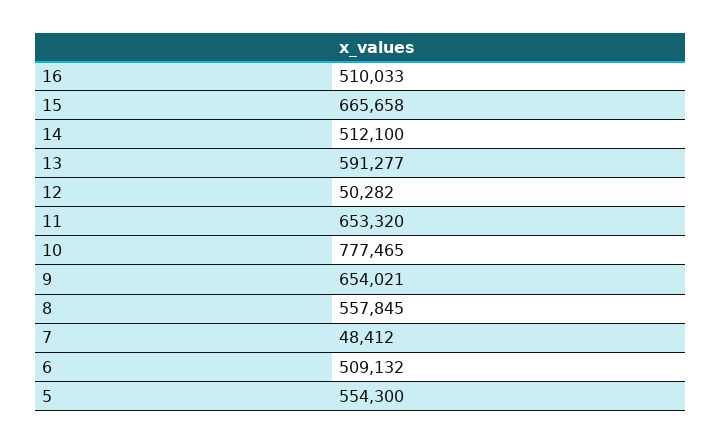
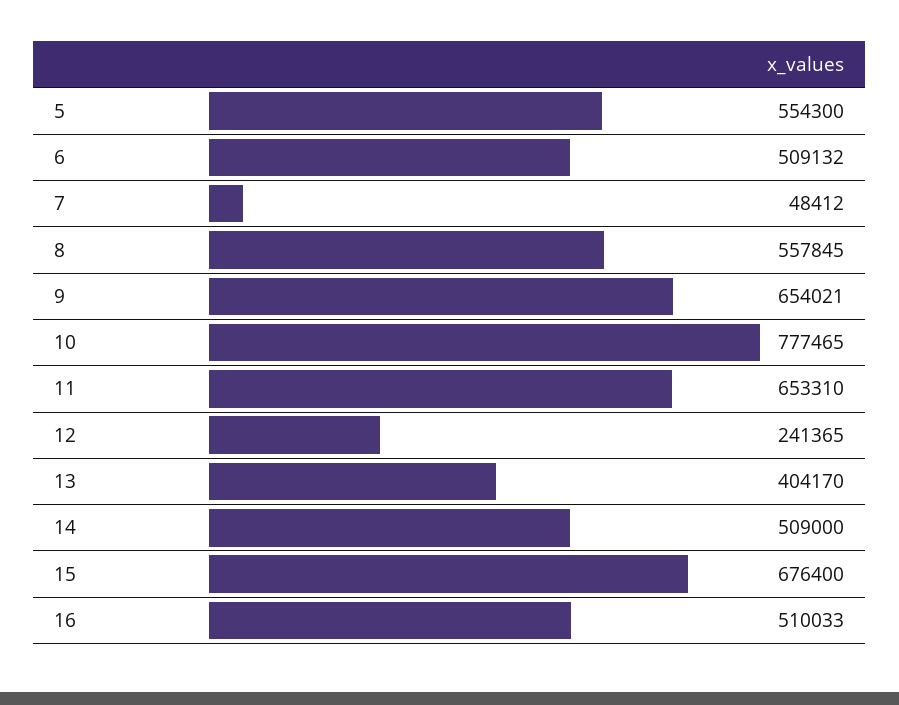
15: 665658 -> 676400
14: 512100 -> 509000
13: 591277 -> 404170
12: 50282 -> 241365
11: 653320 -> 653310

